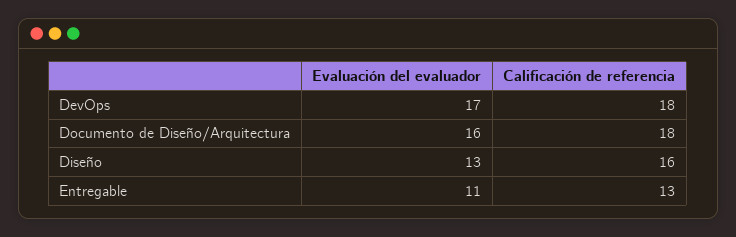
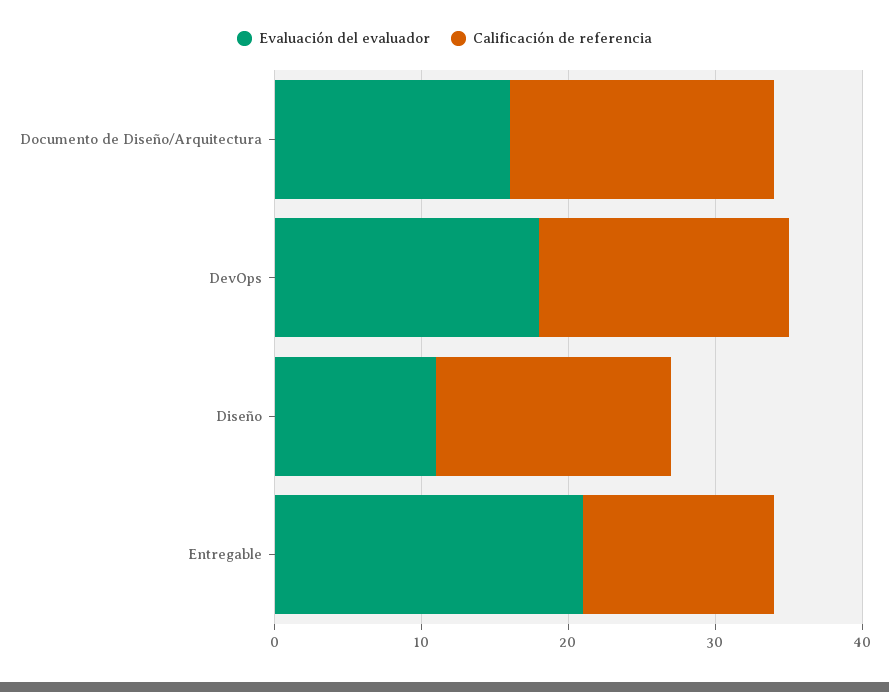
Evaluación del evaluador, DevOps: 17 -> 18
Calificación de referencia, DevOps: 18 -> 17
Evaluación del evaluador, Diseño: 13 -> 11
Evaluación del evaluador, Entregable: 11 -> 21

